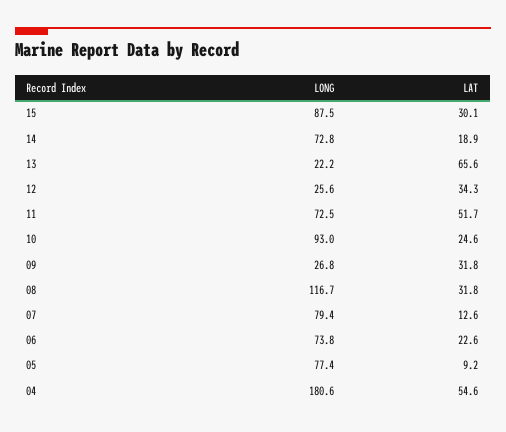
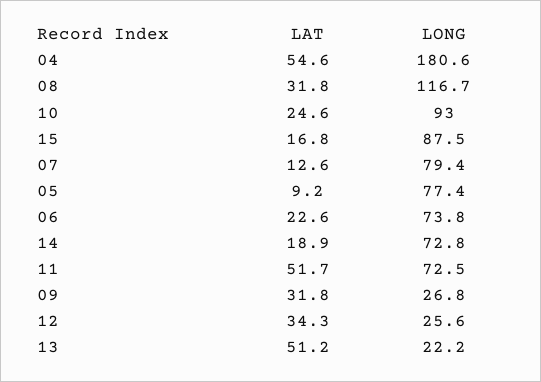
LAT, 15: 30.1 -> 16.8
LAT, 13: 65.6 -> 51.2

